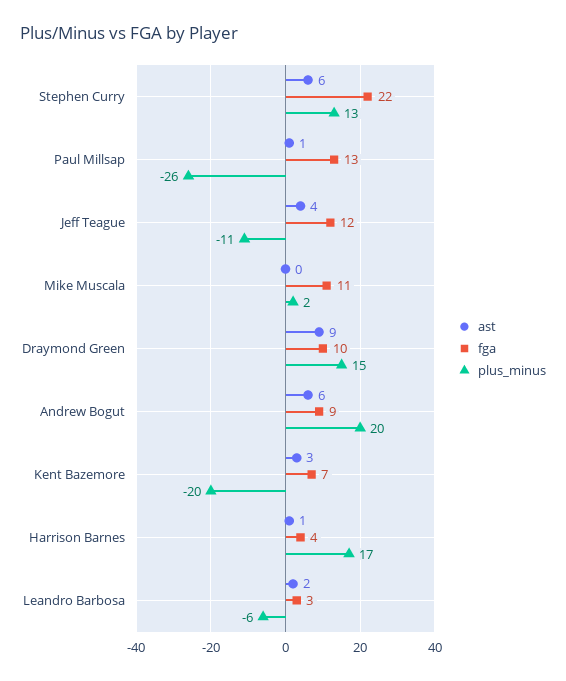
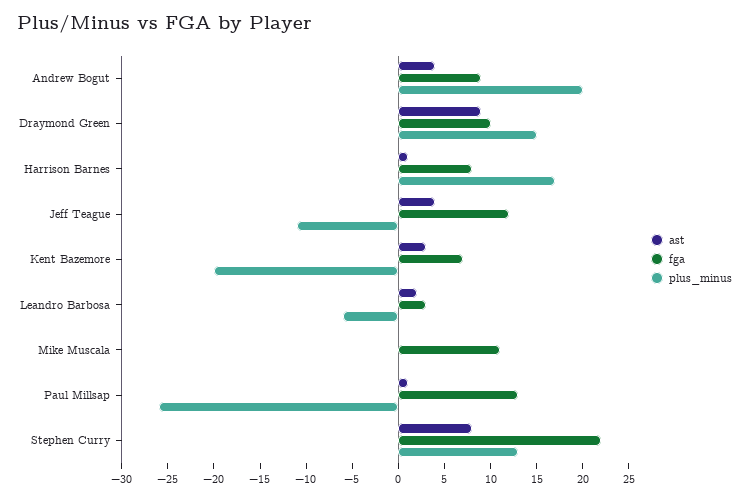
ast, Stephen Curry: 6 -> 8
plus_minus, Mike Muscala: 2 -> 0
ast, Andrew Bogut: 6 -> 4
fga, Harrison Barnes: 4 -> 8

